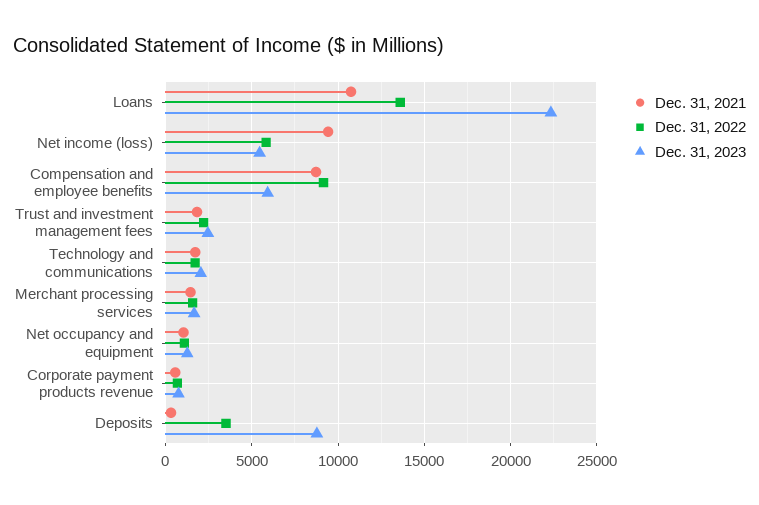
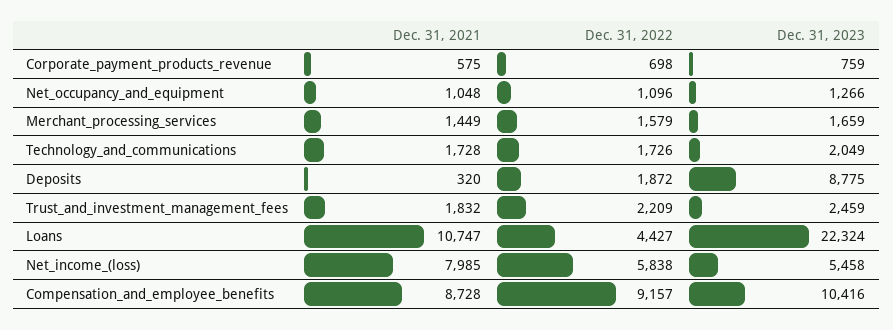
Dec. 31, 2022, Loans: 13500 -> 4427
Dec. 31, 2021, Net income (loss): 9500 -> 7985
Dec. 31, 2023, Compensation and employee benefits: 6000 -> 10416
Dec. 31, 2022, Deposits: 3500 -> 1872

